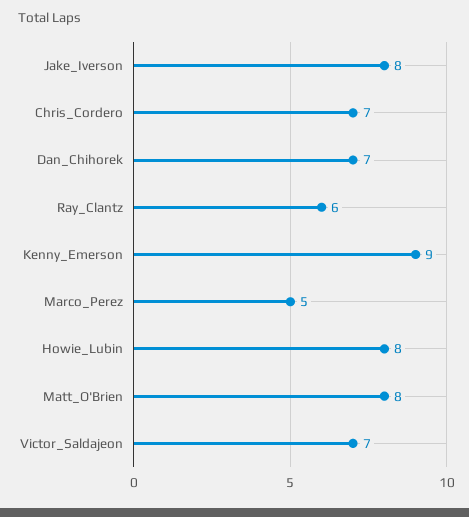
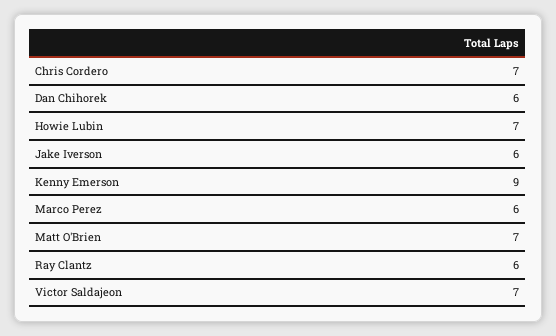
Jake_Iverson: 8 -> 6
Dan_Chihorek: 7 -> 6
Marco_Perez: 5 -> 6
Howie_Lubin: 8 -> 7
Matt_O'Brien: 8 -> 7

